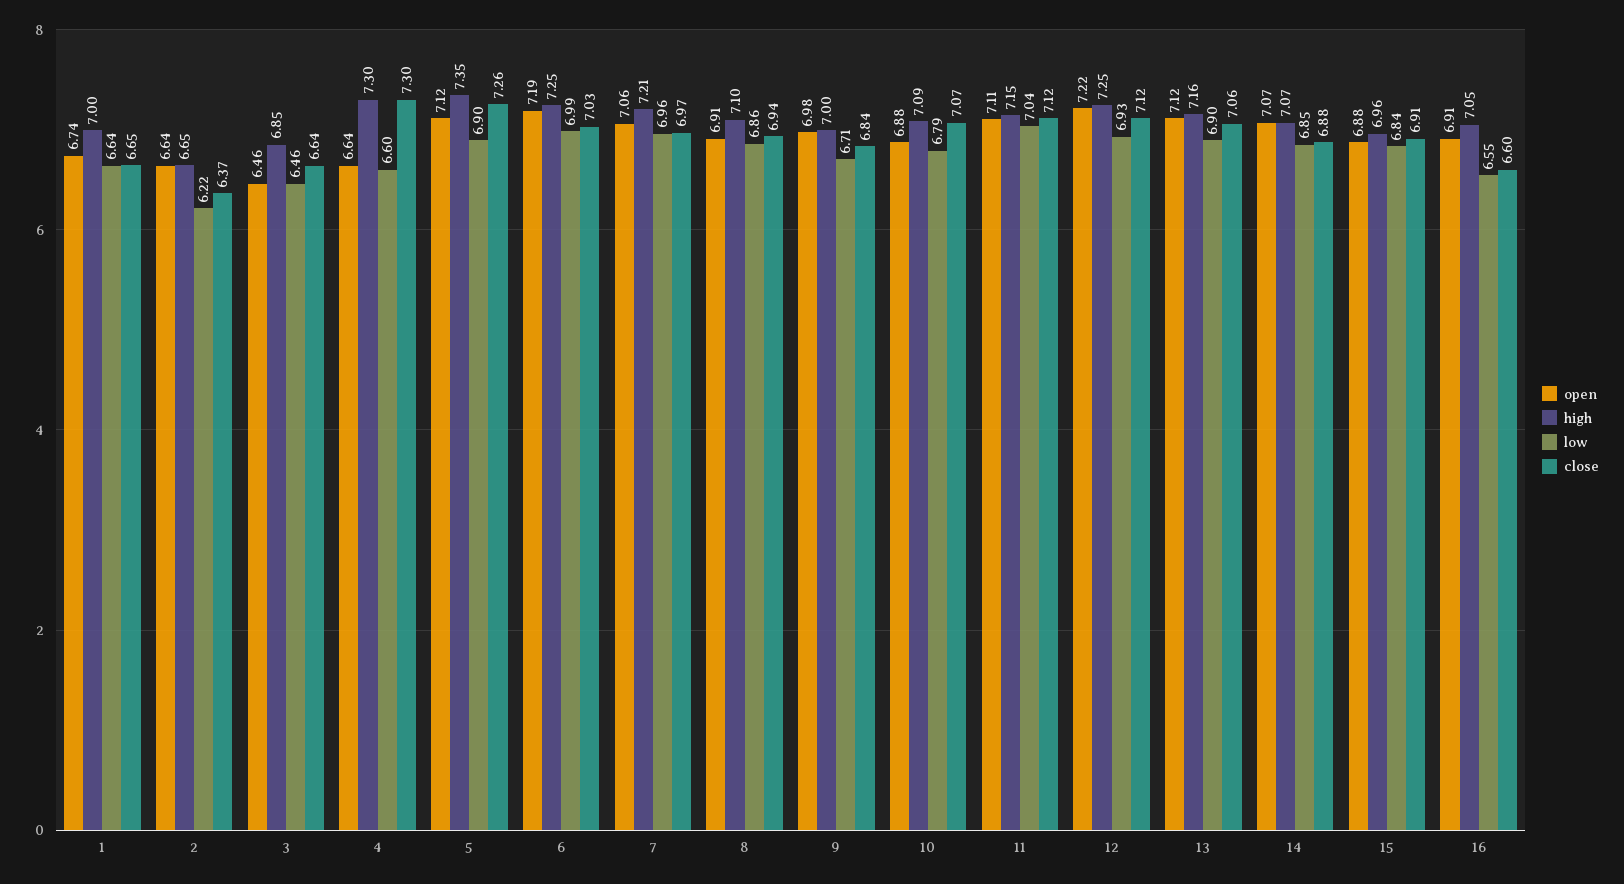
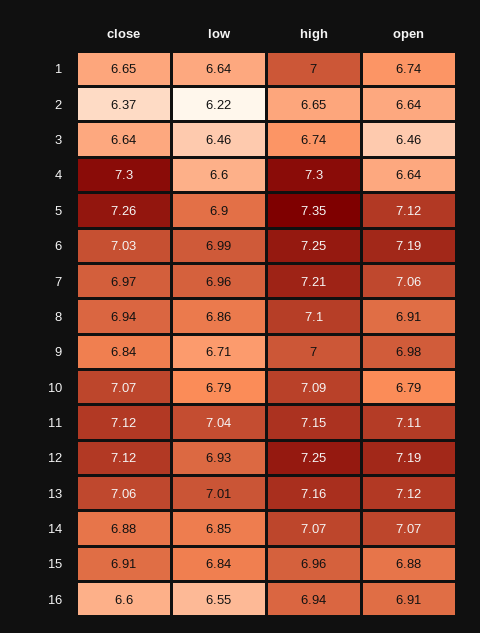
high, 3: 6.85 -> 6.74
open, 10: 6.88 -> 6.79
open, 12: 7.22 -> 7.19
low, 13: 6.9 -> 7.01
high, 16: 7.05 -> 6.94

